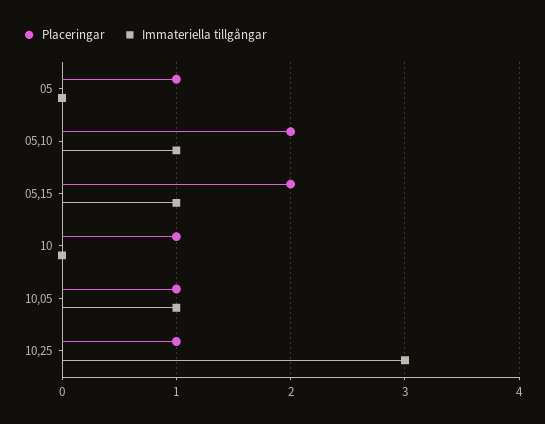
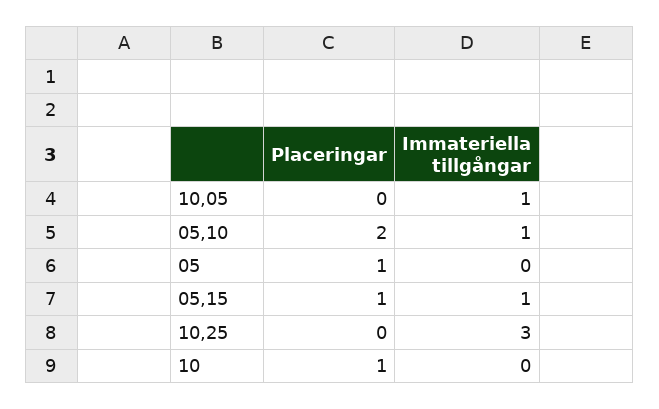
Placeringar, 05,15: 2 -> 1
Placeringar, 10,05: 1 -> 0
Placeringar, 10,25: 1 -> 0

